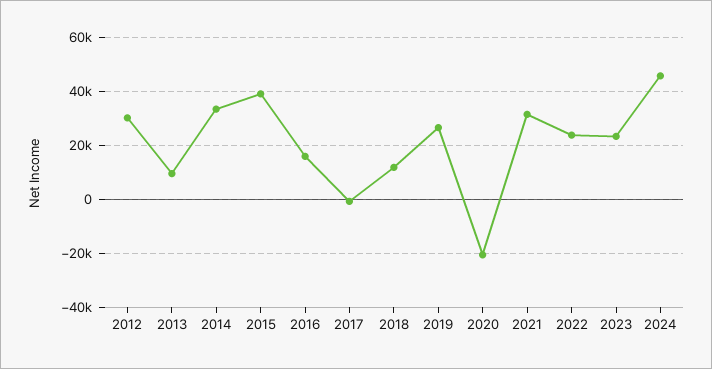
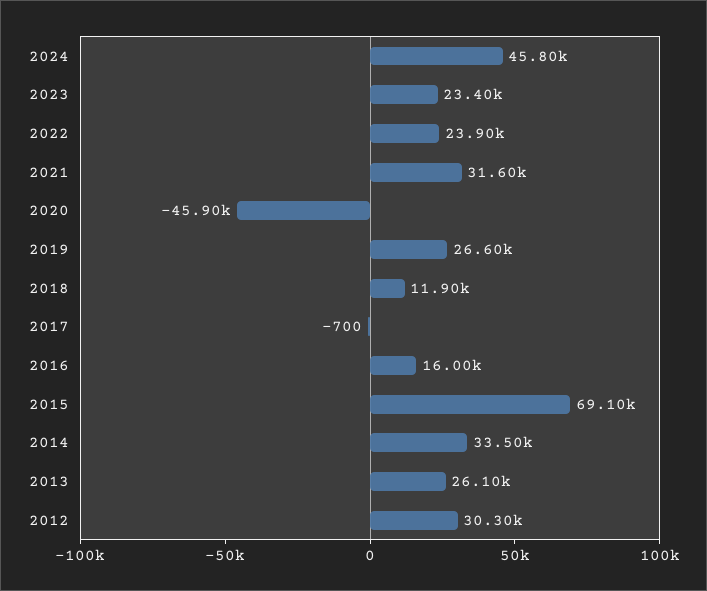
2013: 10000 -> 26100
2015: 40000 -> 69100
2020: -20000 -> -45900

